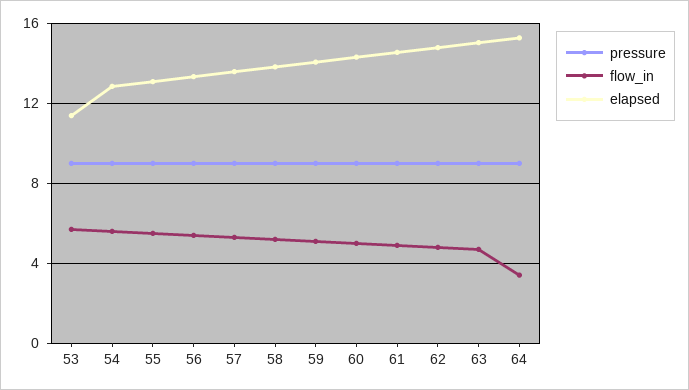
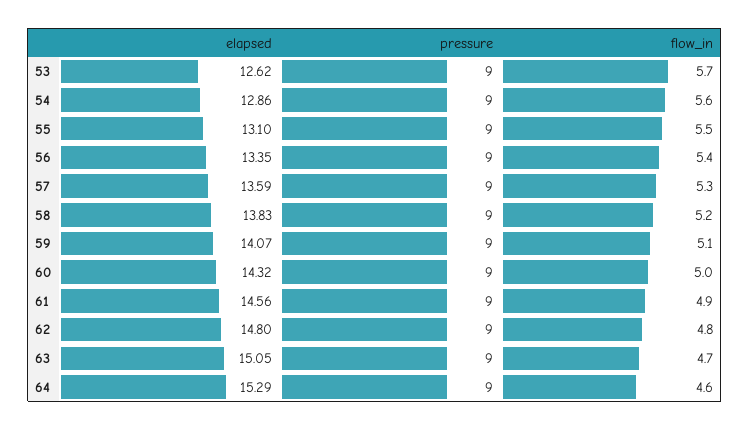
elapsed, 53: 11.5 -> 12.62
flow_in, 64: 3.5 -> 4.6

